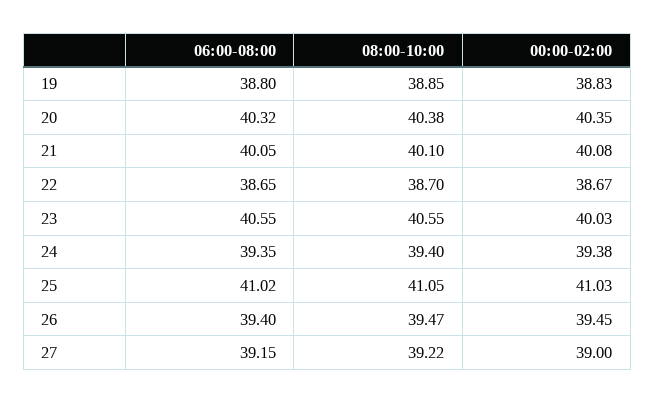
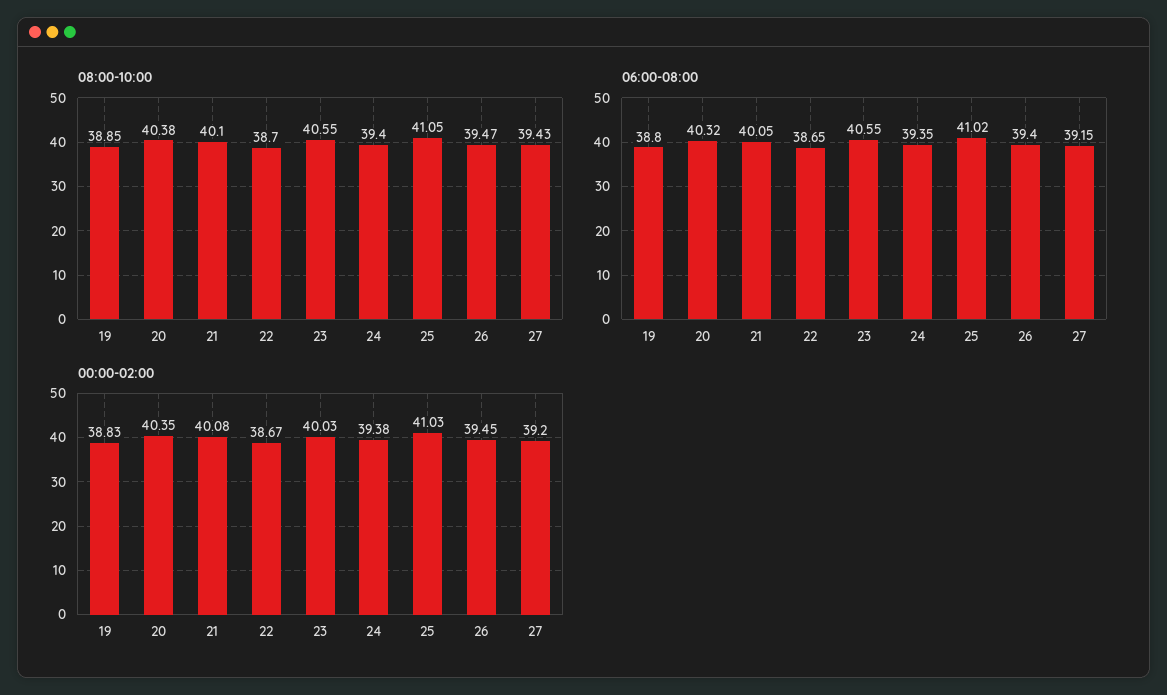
08:00-10:00, 27: 39.22 -> 39.43
00:00-02:00, 27: 39 -> 39.2

